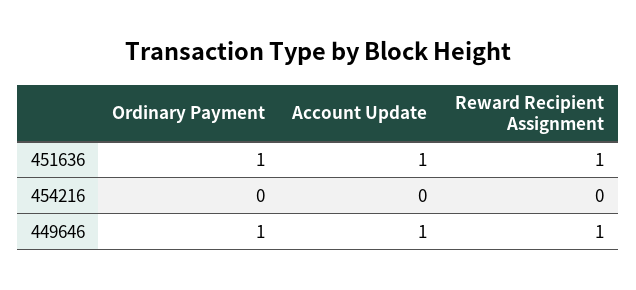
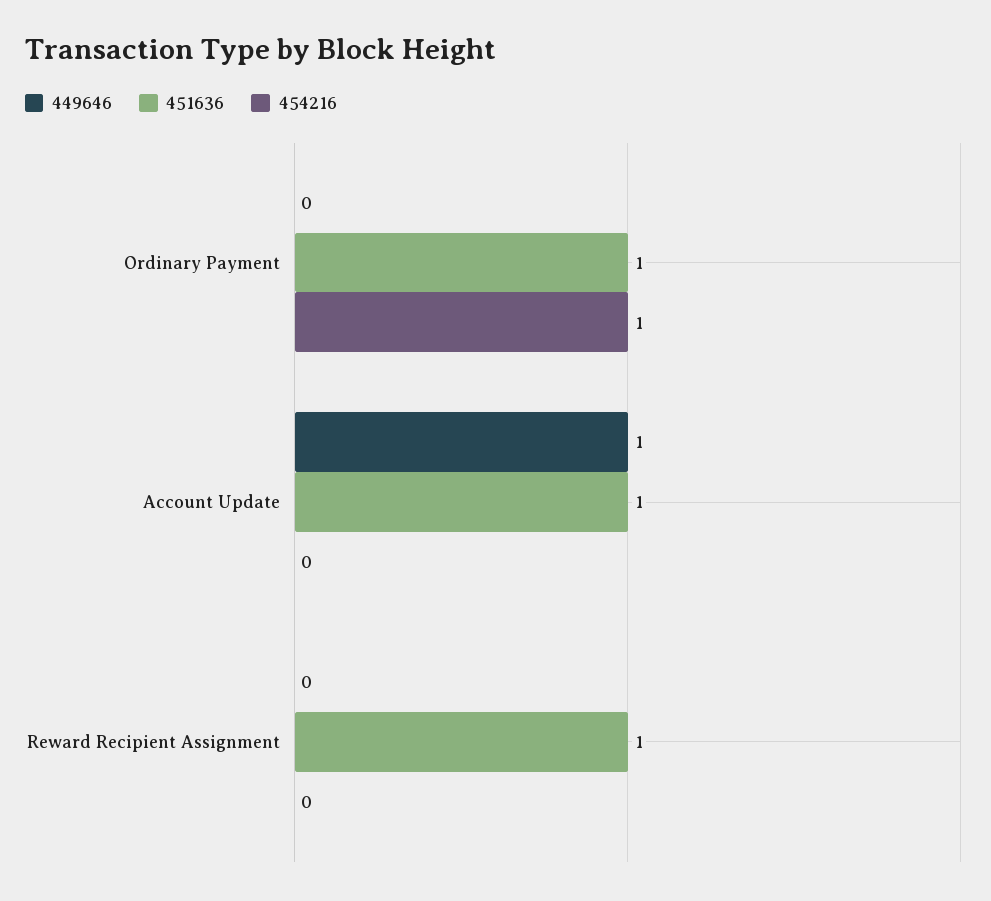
454216, Ordinary Payment: 0 -> 1
449646, Ordinary Payment: 1 -> 0
449646, Reward Recipient Assignment: 1 -> 0

